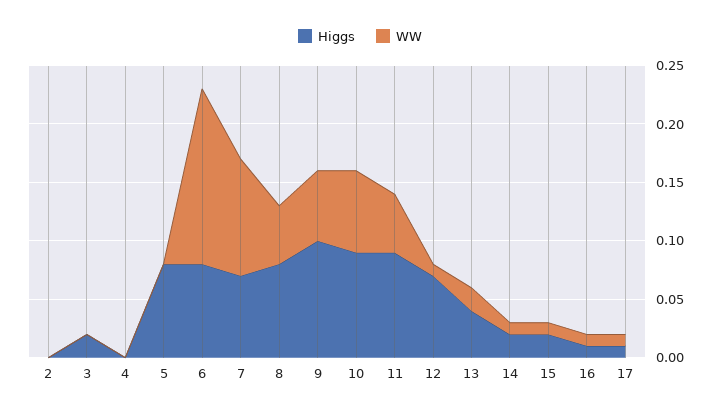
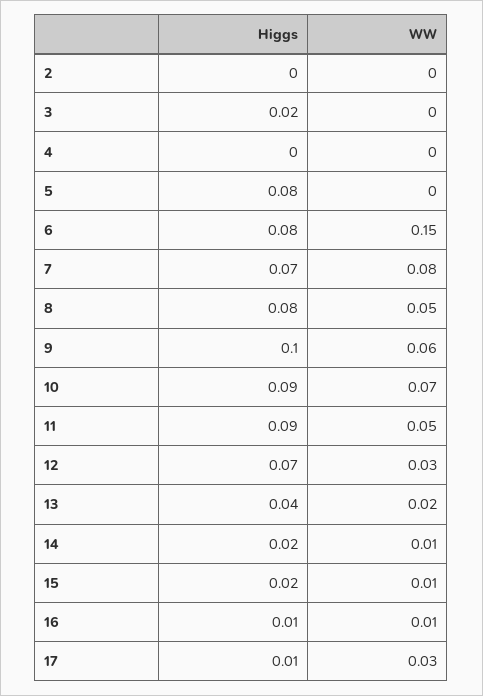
WW, 7: 0.1 -> 0.08
WW, 12: 0.01 -> 0.03
WW, 17: 0.01 -> 0.03

